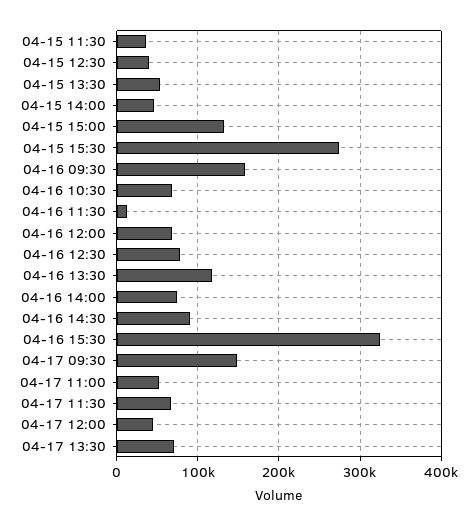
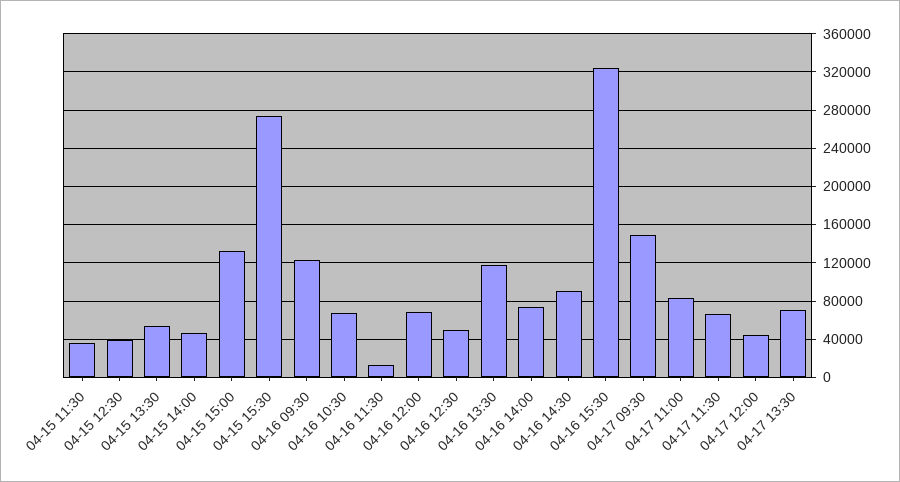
04-16 09:30: 160000 -> 120000
04-16 12:30: 80000 -> 50000
04-17 11:00: 50000 -> 80000

